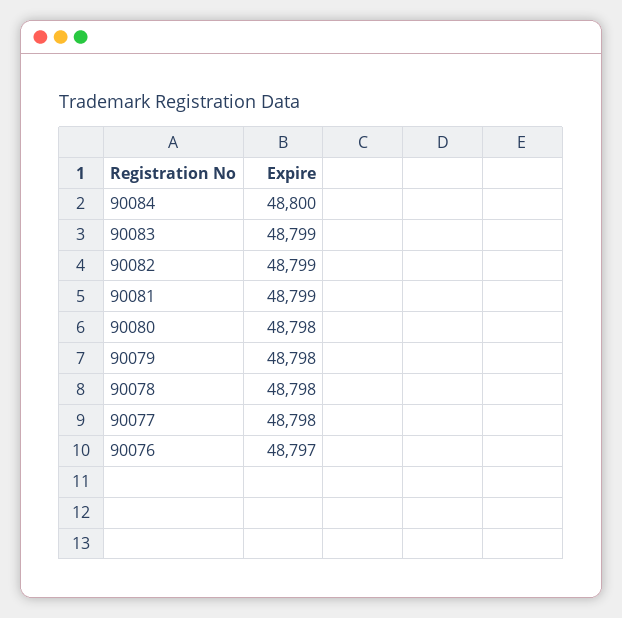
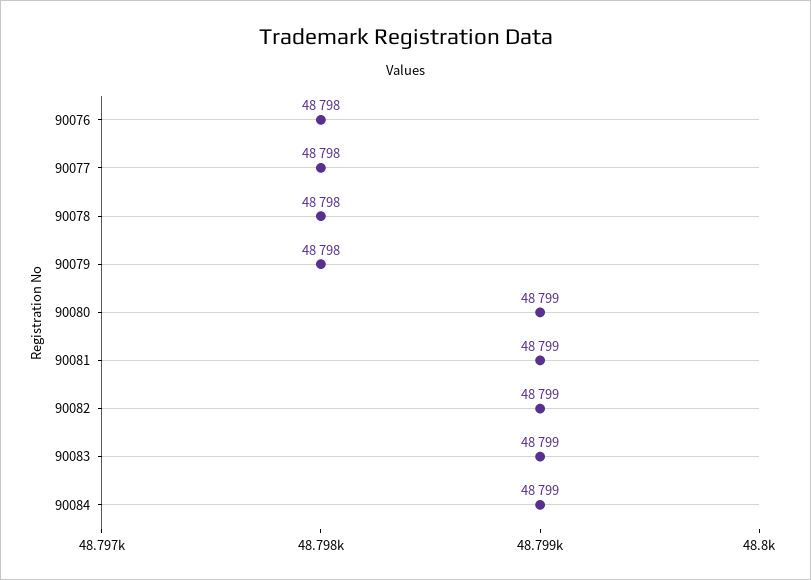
90084: 48800 -> 48799
90080: 48798 -> 48799
90076: 48797 -> 48798

